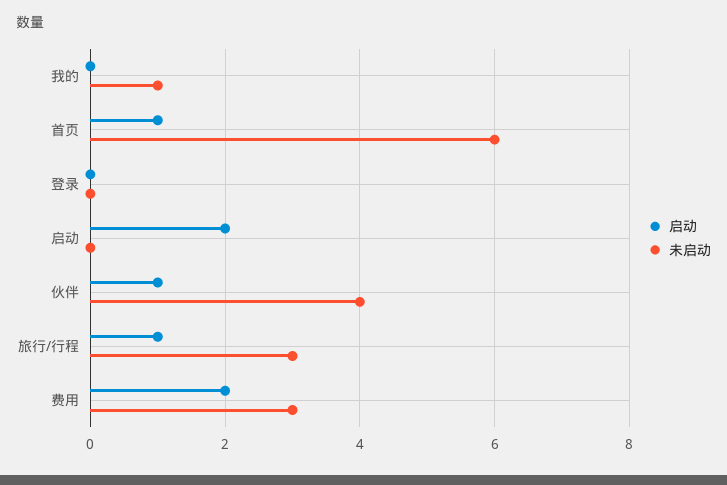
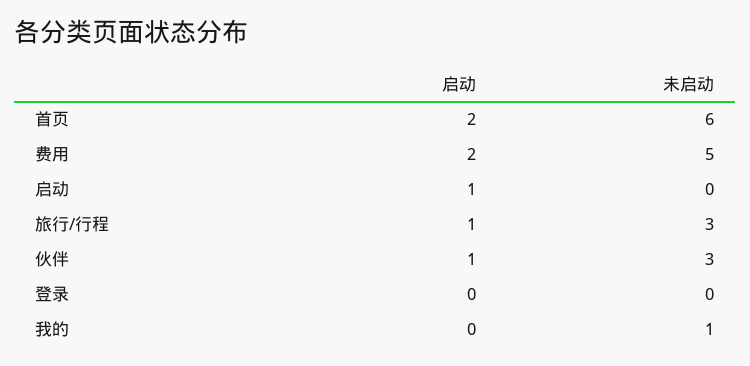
启动, 首页: 1 -> 2
启动, 启动: 2 -> 1
未启动, 伙伴: 4 -> 3
未启动, 费用: 3 -> 5

